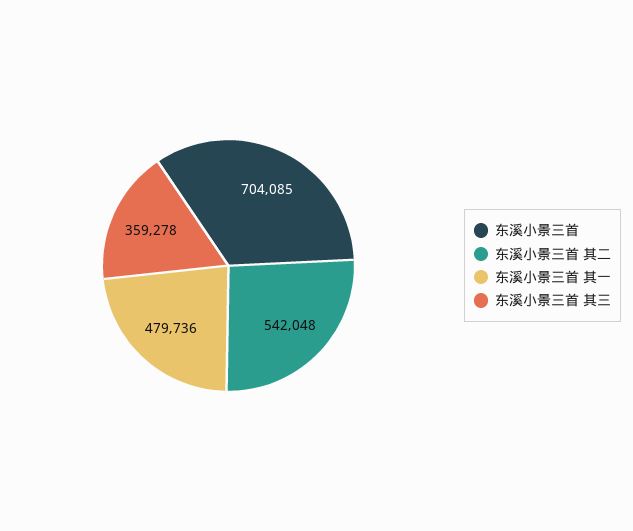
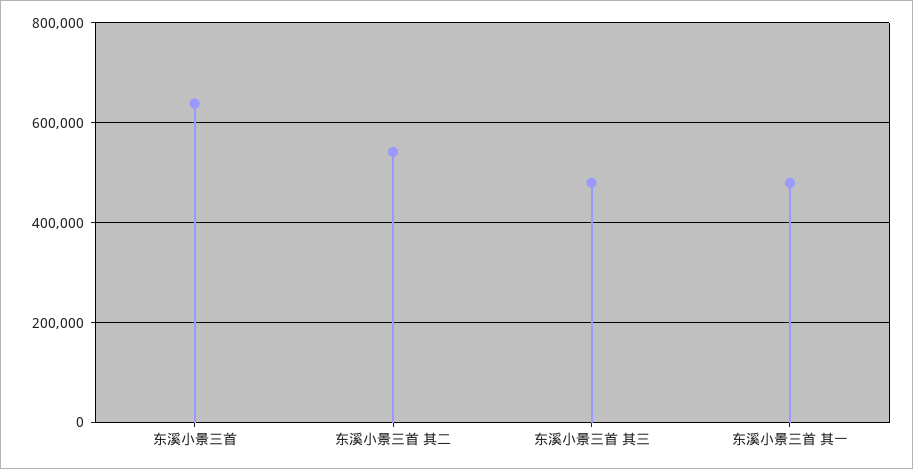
东溪小景三首: 704085 -> 640000
东溪小景三首 其三: 359278 -> 480000

